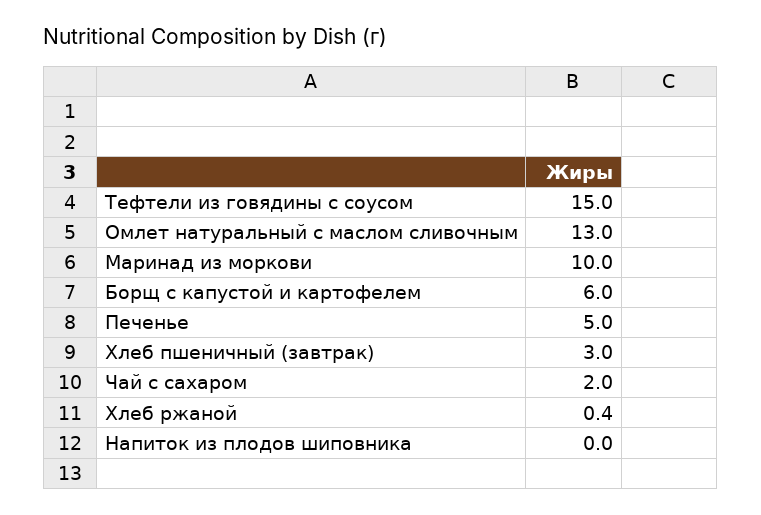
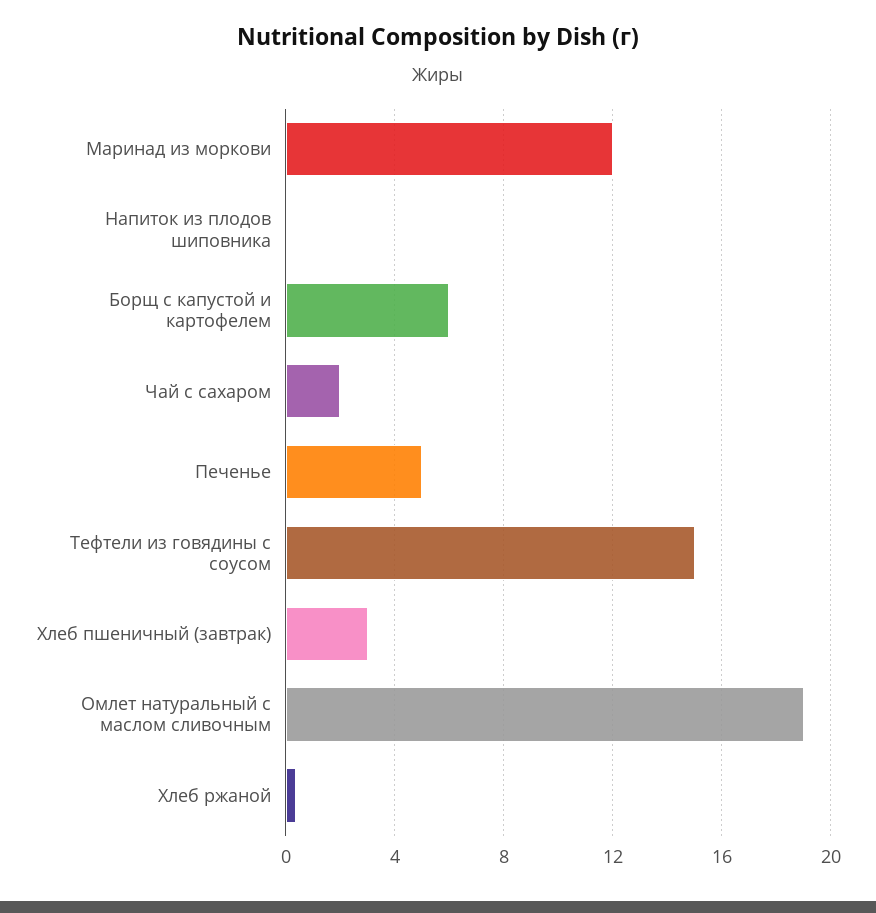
Омлет натуральный с маслом сливочным: 13 -> 19
Маринад из моркови: 10 -> 12

